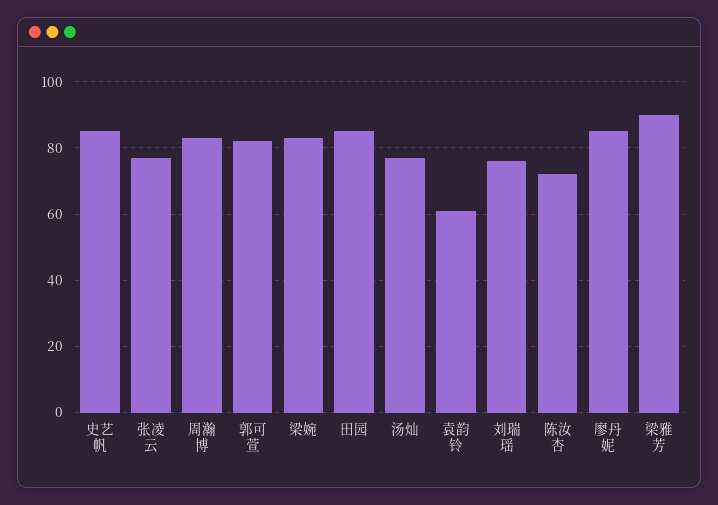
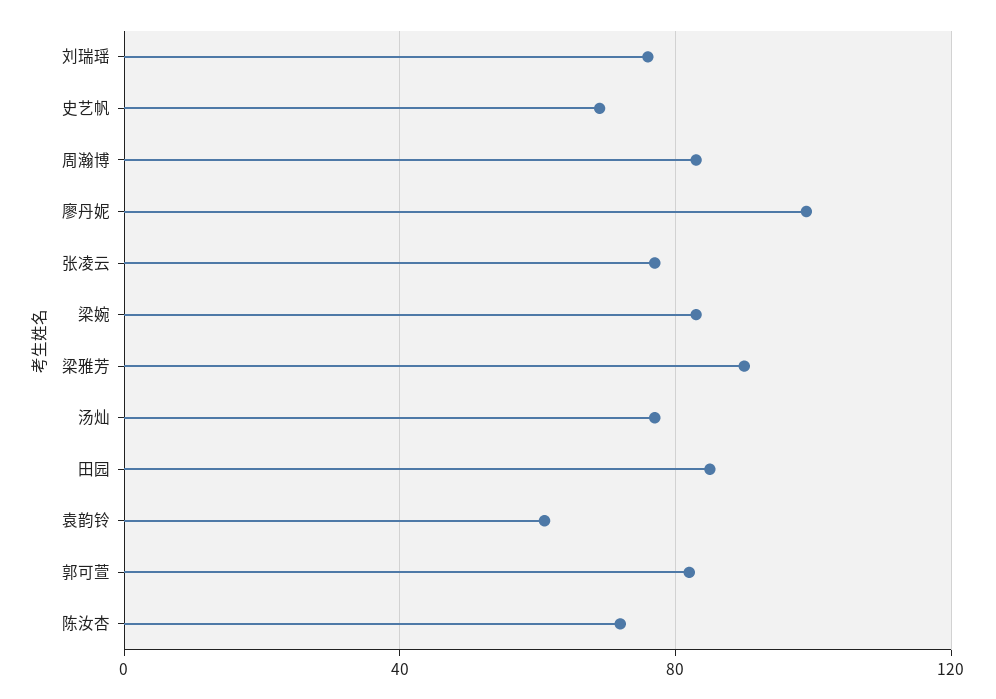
史艺帆: 85 -> 70
廖丹妮: 85 -> 100

